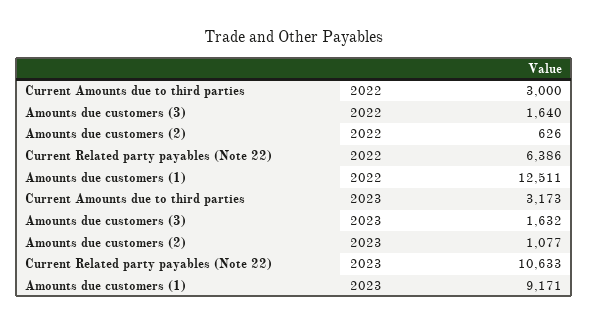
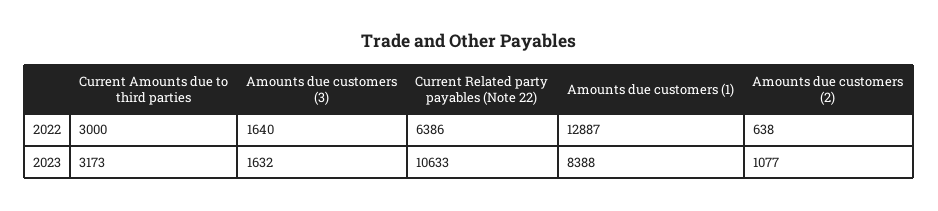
Amounts due customers (2), 2022: 626 -> 638
Amounts due customers (1), 2022: 12511 -> 12887
Amounts due customers (1), 2023: 9171 -> 8388

